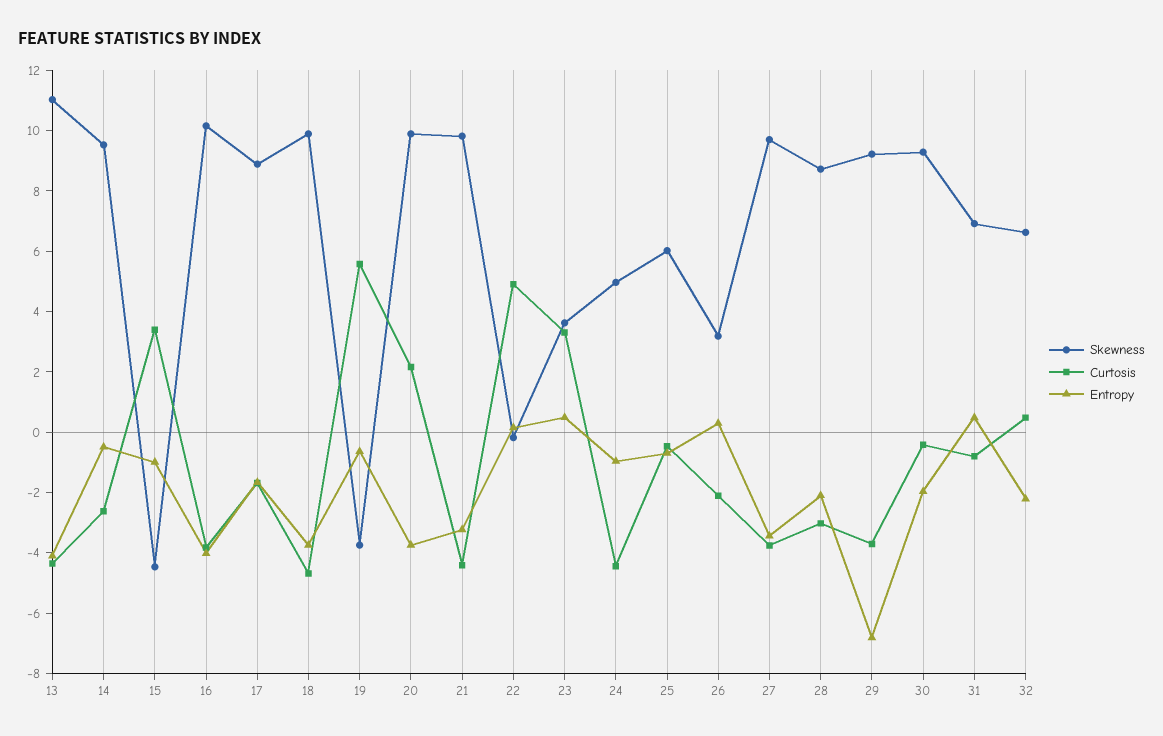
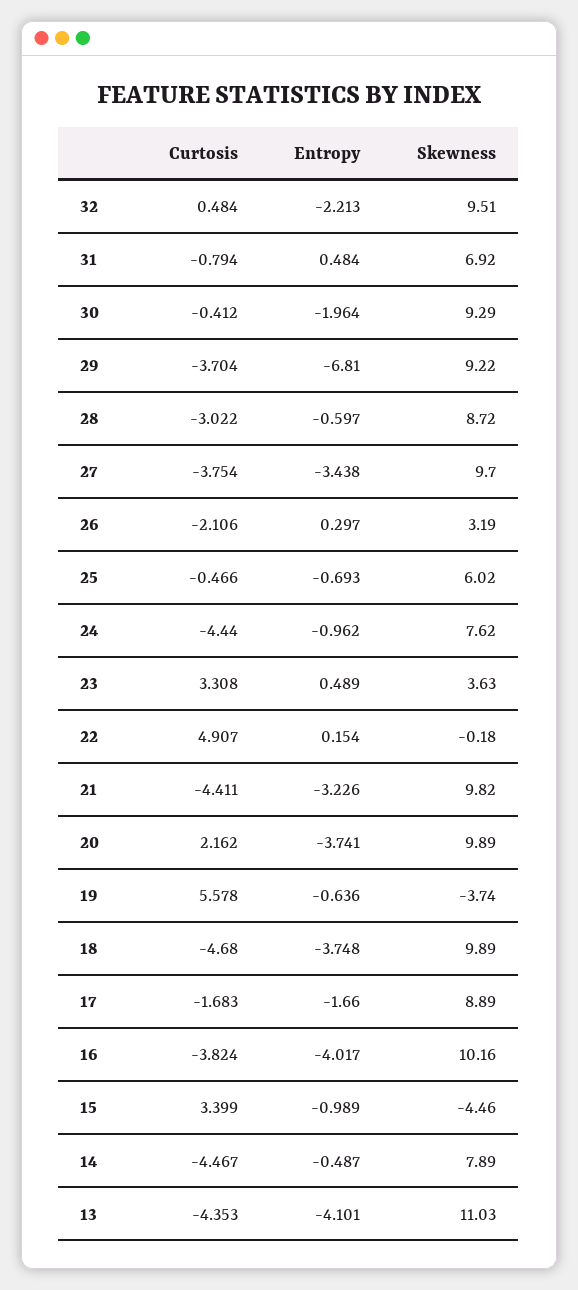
Skewness, 14: 9.5 -> 7.89
Curtosis, 14: -2.5 -> -4.467
Skewness, 24: 5 -> 7.62
Entropy, 28: -2 -> -0.597
Skewness, 32: 6.5 -> 9.51

